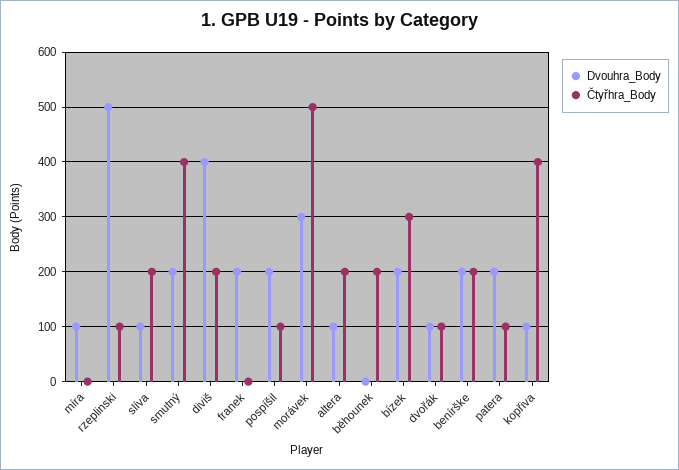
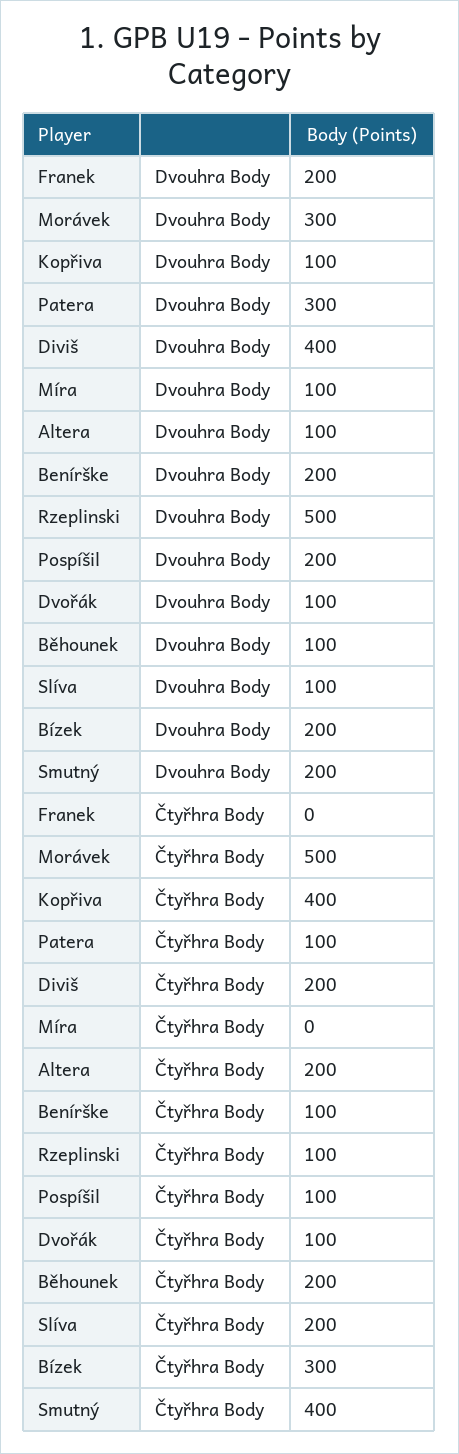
Dvouhra_Body, běhounek: 0 -> 100
Čtyřhra_Body, benírške: 200 -> 100
Dvouhra_Body, patera: 200 -> 300

